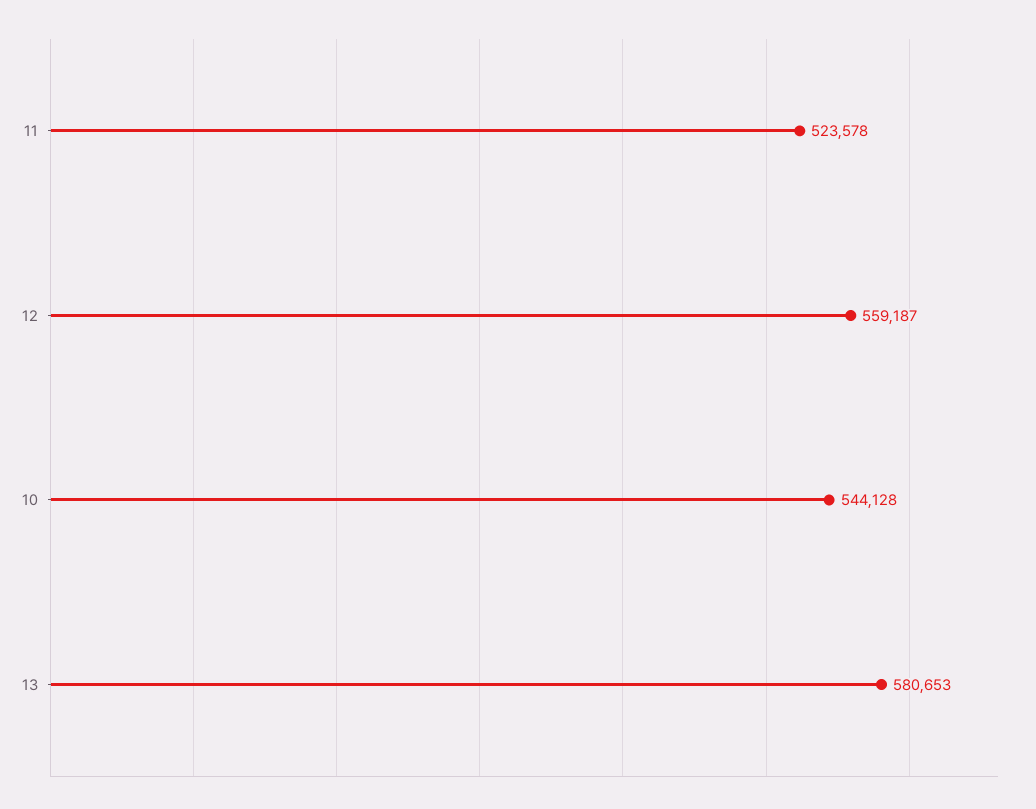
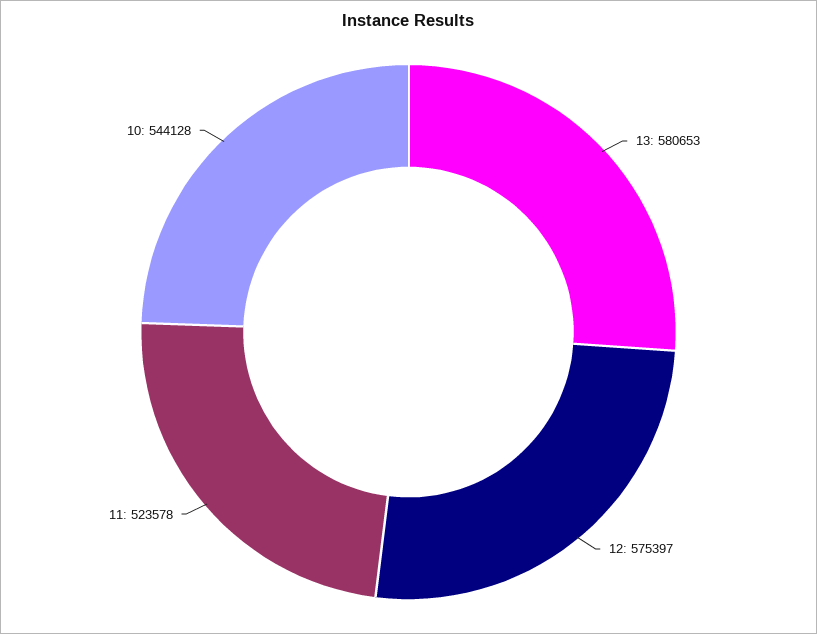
12: 559187 -> 575397

